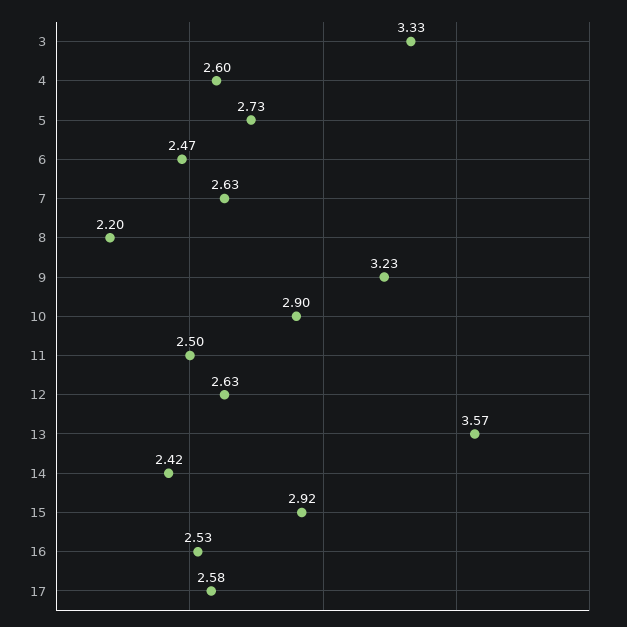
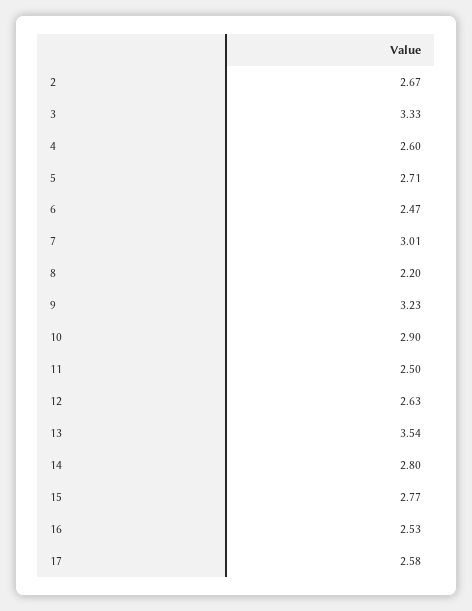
5: 2.73 -> 2.71
7: 2.63 -> 3.01
13: 3.57 -> 3.54
14: 2.42 -> 2.8
15: 2.92 -> 2.77
2: none -> 2.67

